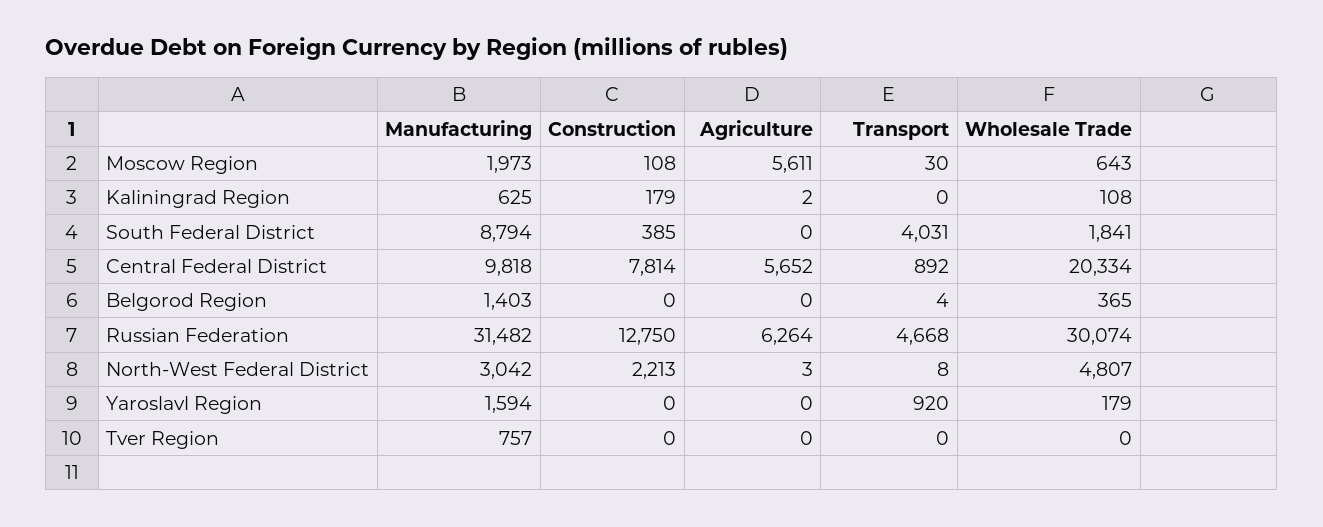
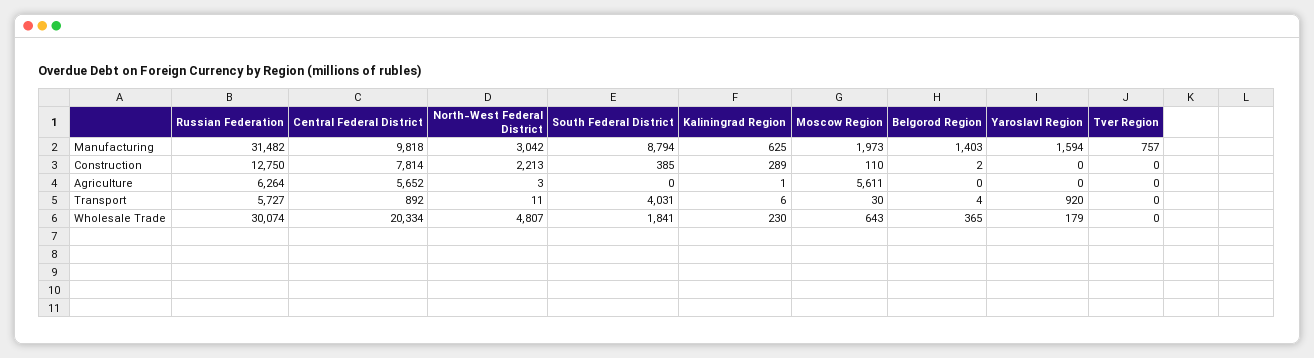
Construction, Moscow Region: 108 -> 110
Construction, Kaliningrad Region: 179 -> 289
Agriculture, Kaliningrad Region: 2 -> 1
Transport, Kaliningrad Region: 0 -> 6
Wholesale Trade, Kaliningrad Region: 108 -> 230
Construction, Belgorod Region: 0 -> 2
Transport, Russian Federation: 4668 -> 5727
Transport, North-West Federal District: 8 -> 11

